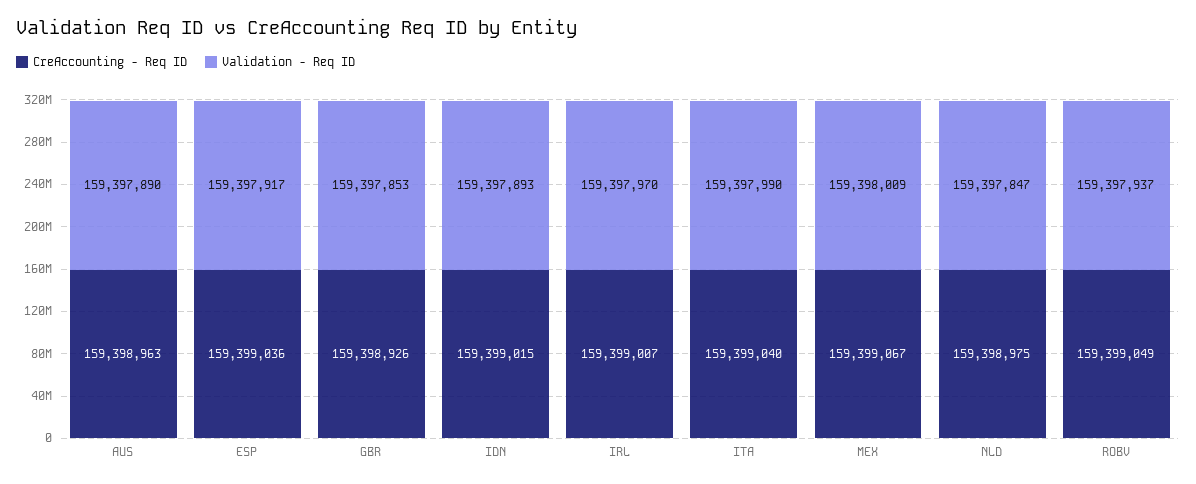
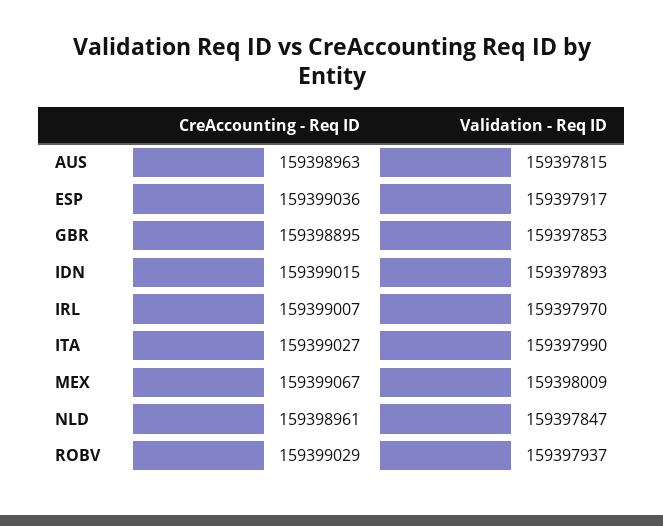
Validation - Req ID, AUS: 159397890 -> 159397815
CreAccounting - Req ID, GBR: 159398926 -> 159398895
CreAccounting - Req ID, ITA: 159399040 -> 159399027
CreAccounting - Req ID, NLD: 159398975 -> 159398961
CreAccounting - Req ID, ROBV: 159399049 -> 159399029

